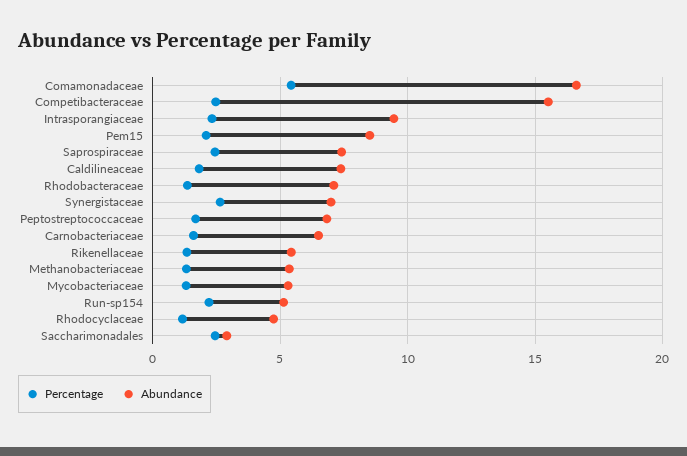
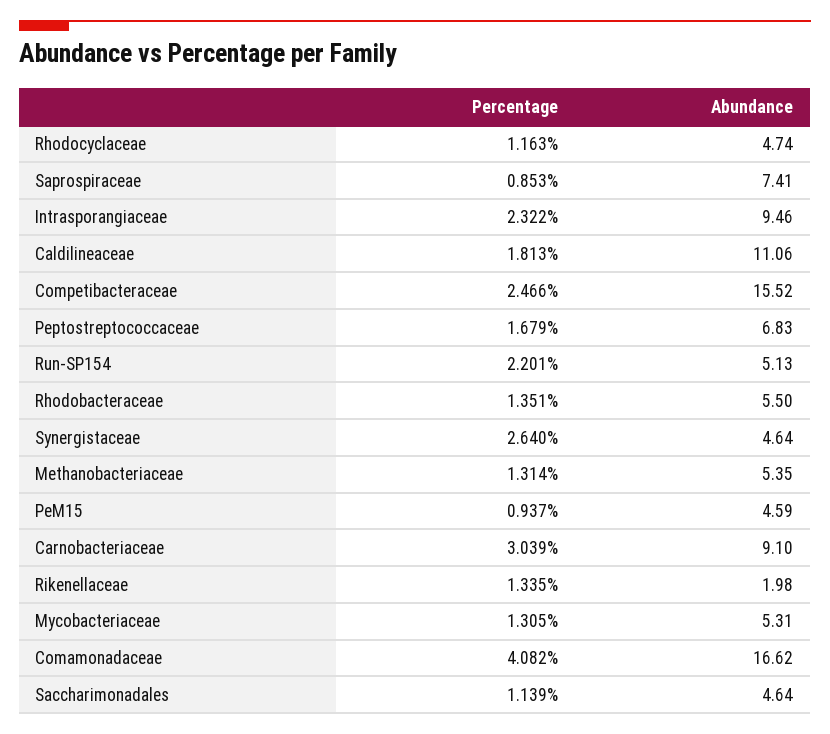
Percentage, Comamonadaceae: 5.5 -> 4.082
Percentage, Pem15: 2 -> 0.937
Abundance, Pem15: 8.5 -> 4.59
Percentage, Saprospiraceae: 2.5 -> 0.853
Abundance, Caldilineaceae: 7.5 -> 11.06
Abundance, Rhodobacteraceae: 7 -> 5.5
Abundance, Synergistaceae: 7 -> 4.64
Percentage, Carnobacteriaceae: 1.5 -> 3.039
Abundance, Carnobacteriaceae: 6.5 -> 9.1
Abundance, Rikenellaceae: 5.5 -> 1.98
Percentage, Saccharimonadales: 2.5 -> 1.139
Abundance, Saccharimonadales: 3 -> 4.64

